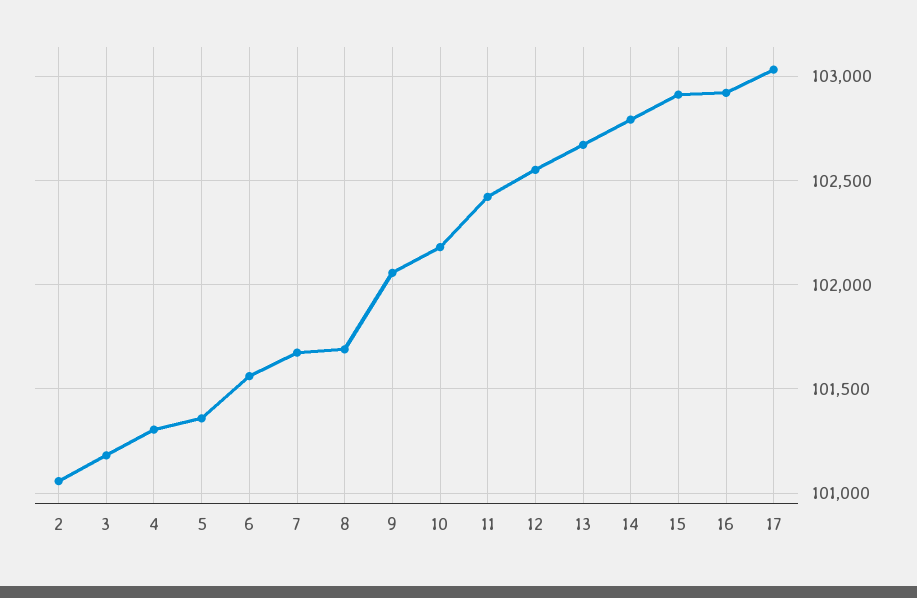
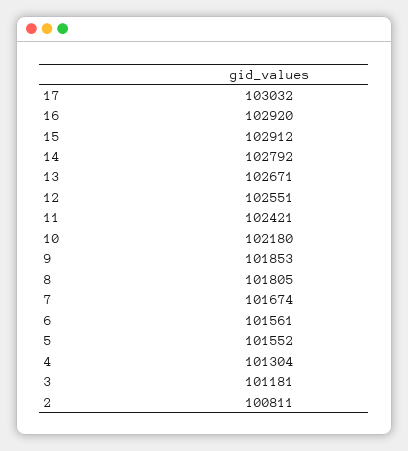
2: 101050 -> 100811
5: 101350 -> 101552
8: 101700 -> 101805
9: 102050 -> 101853

